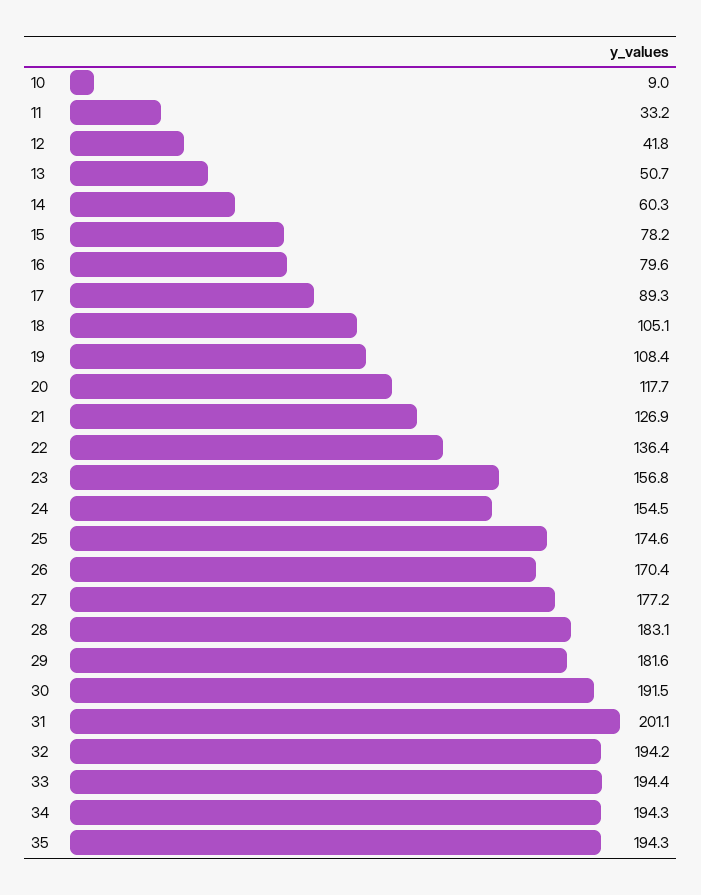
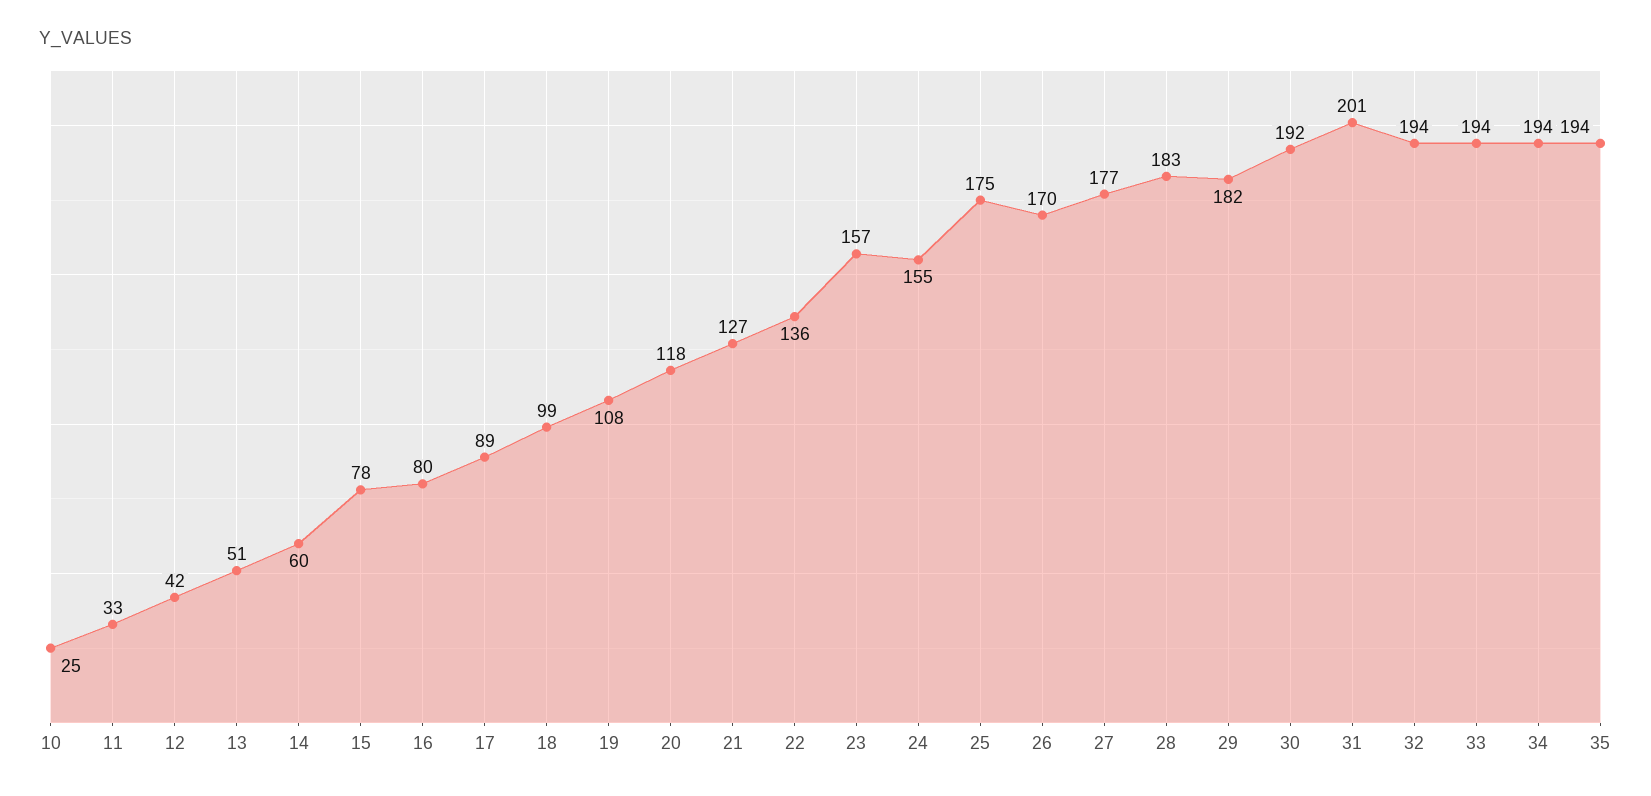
10: 9 -> 25
18: 105.1 -> 99

